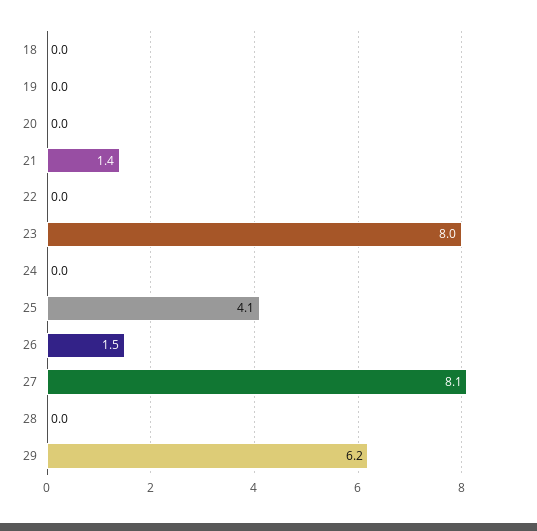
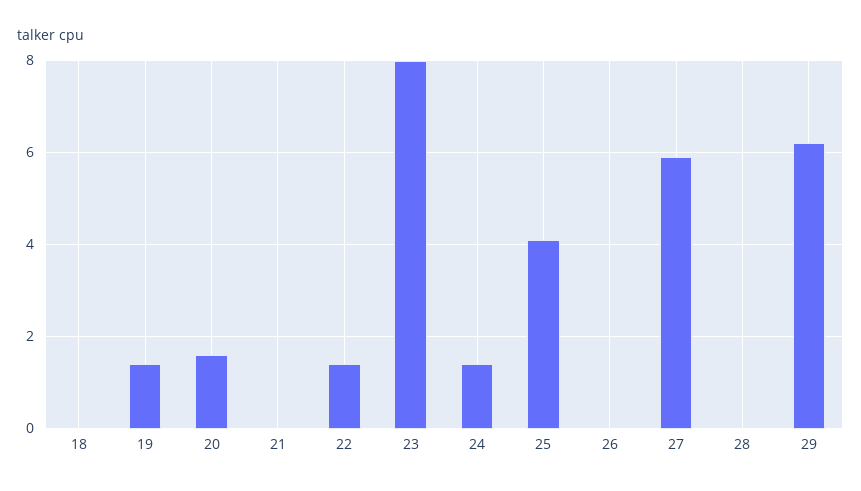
19: 0 -> 1.5
20: 0 -> 1.5
21: 1.4 -> 0
22: 0 -> 1.5
24: 0 -> 1.5
26: 1.5 -> 0
27: 8.1 -> 6

